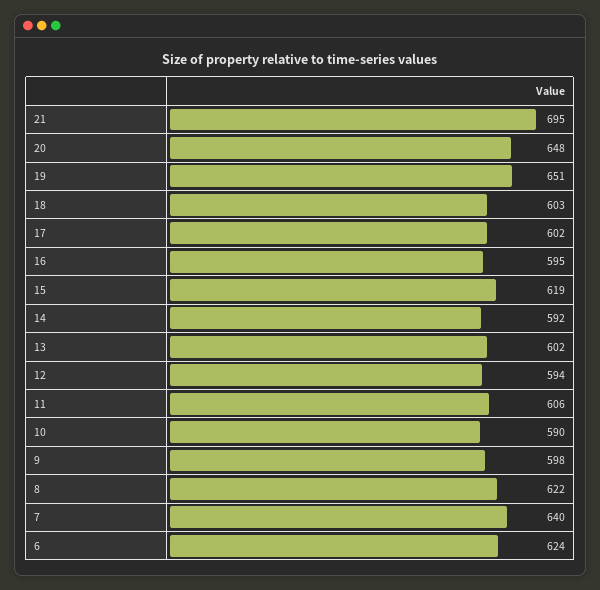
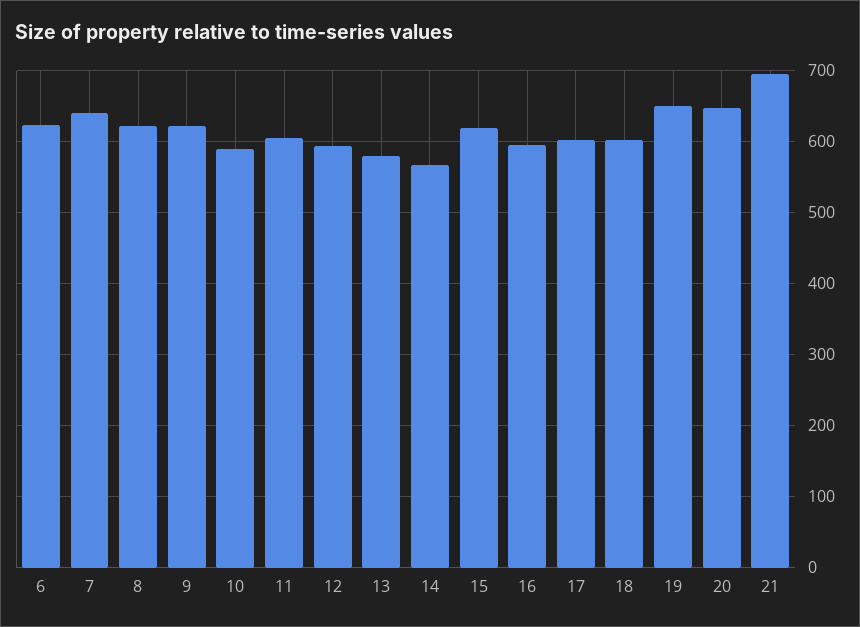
14: 592 -> 570
13: 602 -> 580
9: 598 -> 620

